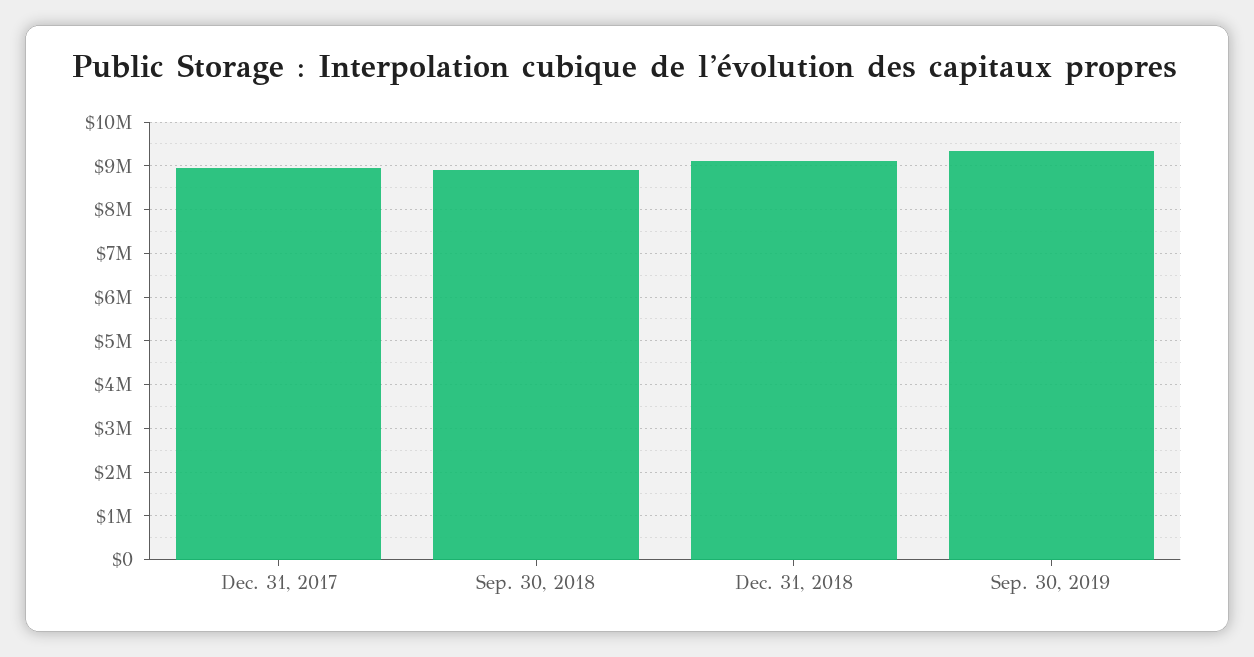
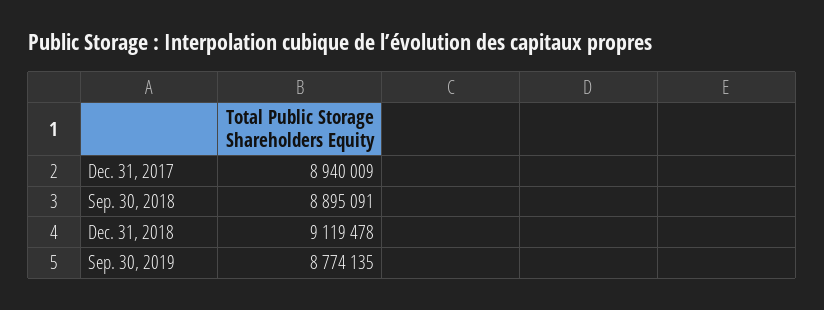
Sep. 30, 2019: 9400000 -> 8774135

